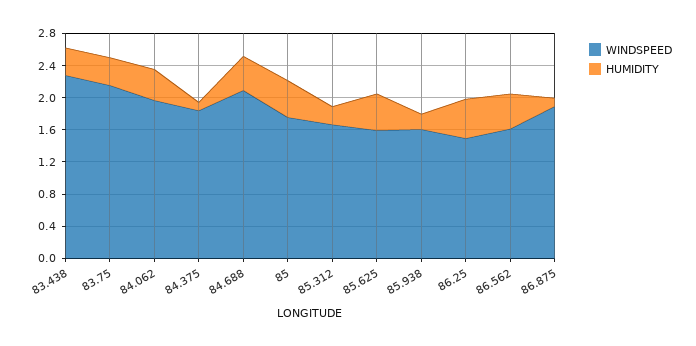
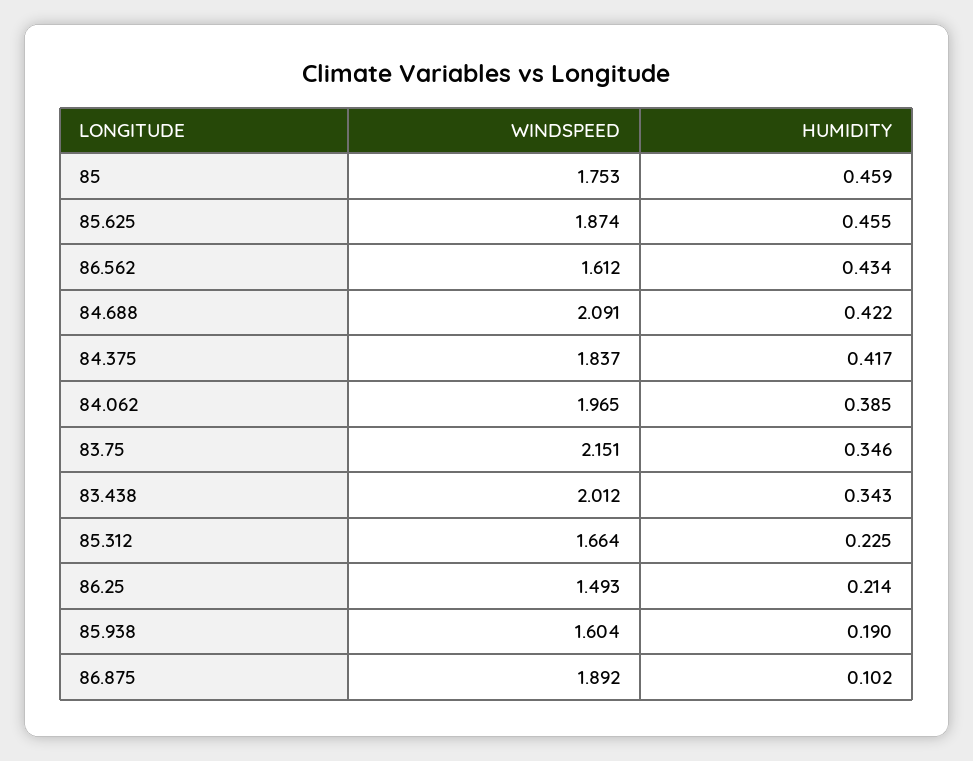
WINDSPEED, 83.438: 2.3 -> 2.012
HUMIDITY, 84.375: 0.1 -> 0.417
WINDSPEED, 85.625: 1.6 -> 1.874
HUMIDITY, 86.25: 0.5 -> 0.214

